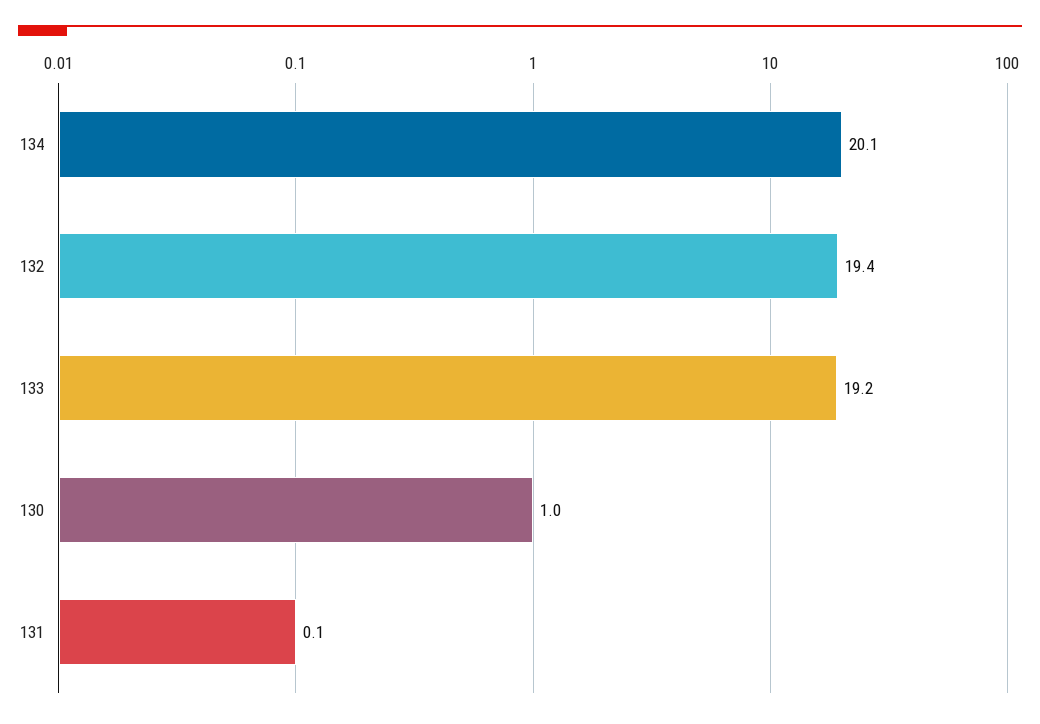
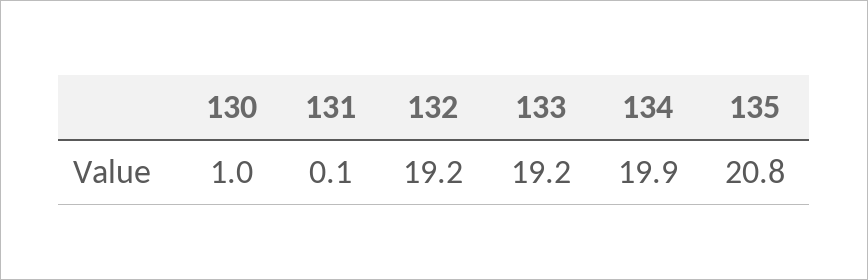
134: 20.1 -> 19.9
132: 19.4 -> 19.2
135: none -> 20.8

